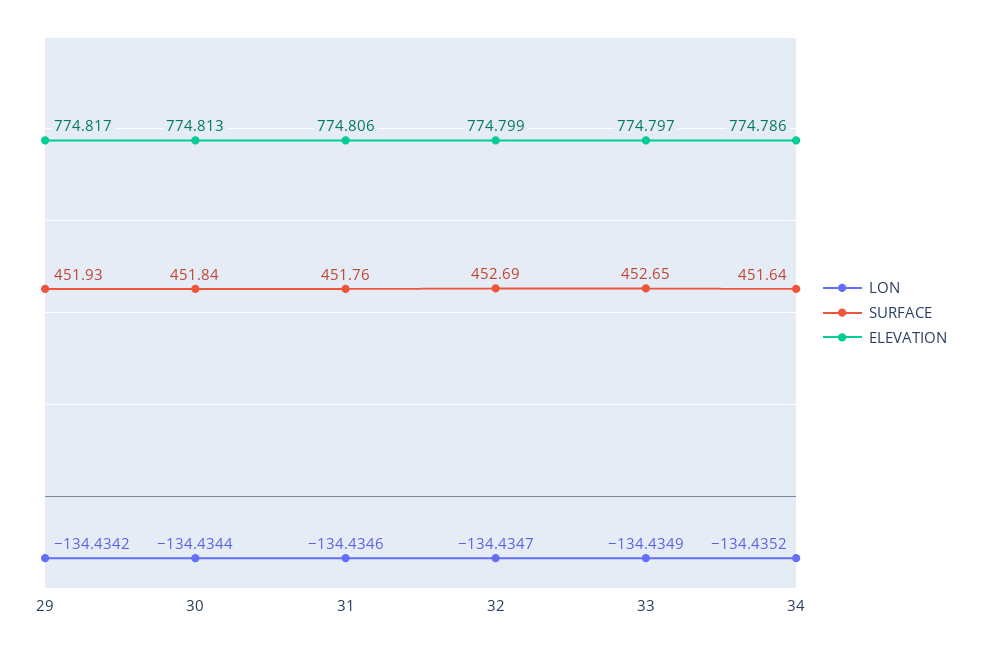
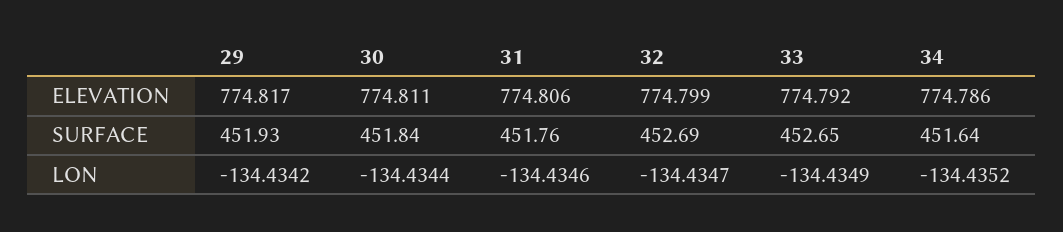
ELEVATION, 30: 774.813 -> 774.811
ELEVATION, 33: 774.797 -> 774.792

